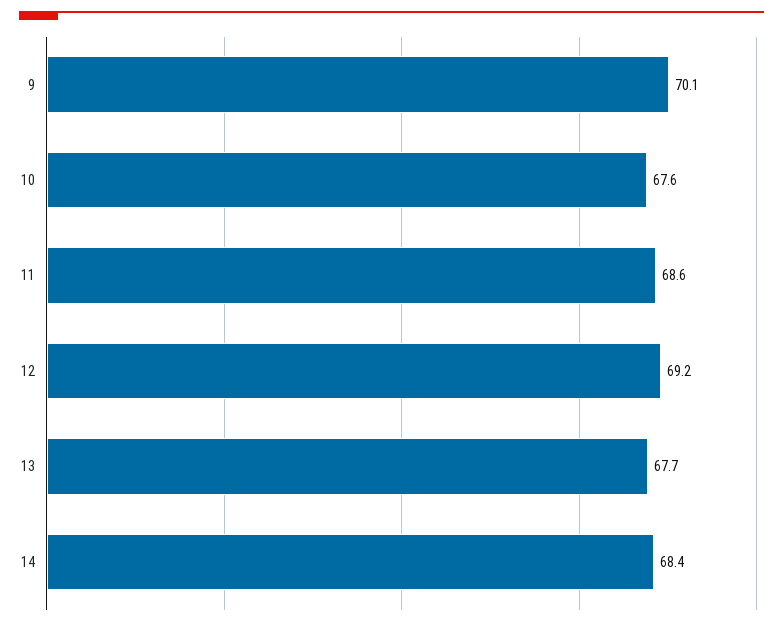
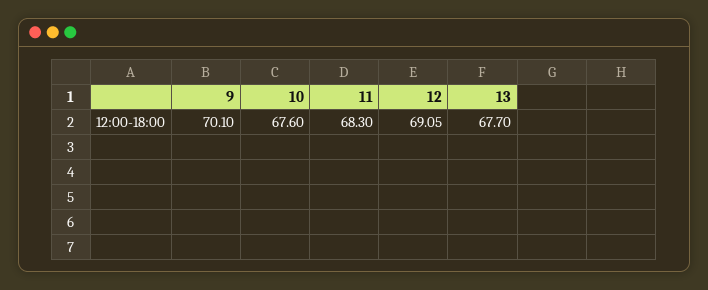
11: 68.6 -> 68.3
12: 69.2 -> 69.05
14: 68.4 -> none

